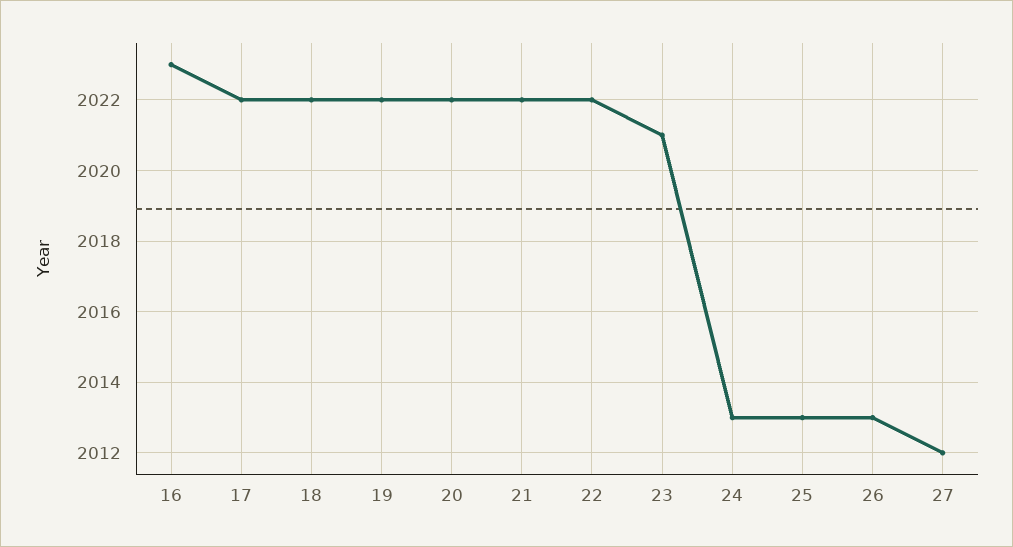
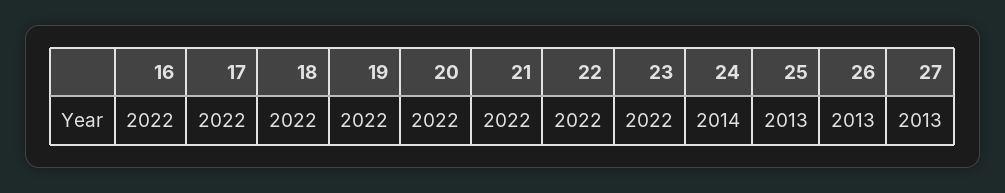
16: 2023 -> 2022
23: 2021 -> 2022
24: 2013 -> 2014
27: 2012 -> 2013

